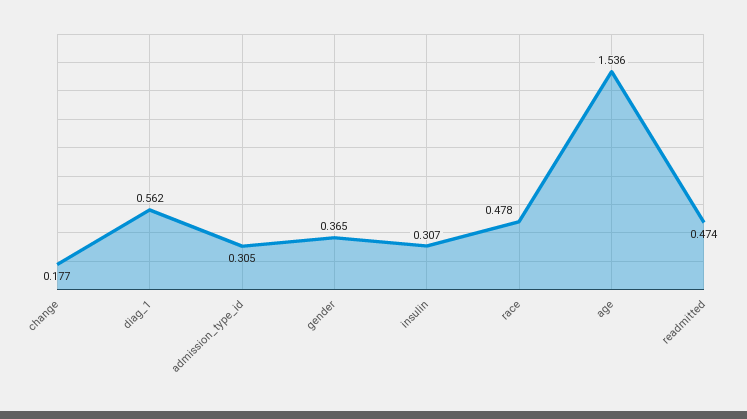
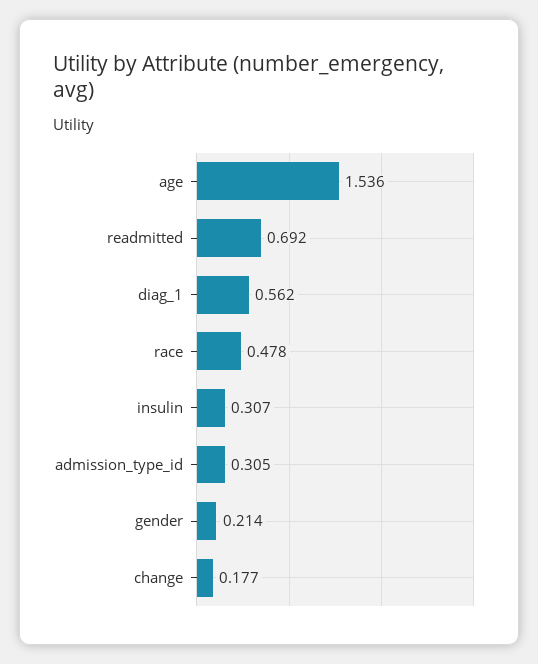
gender: 0.365 -> 0.214
readmitted: 0.474 -> 0.692

